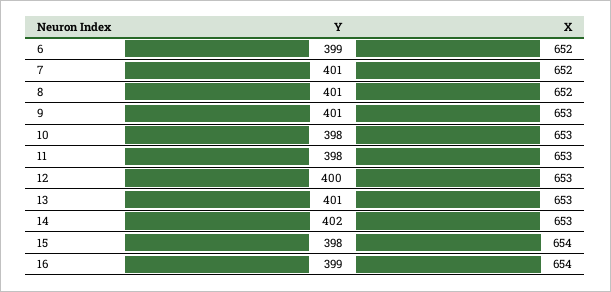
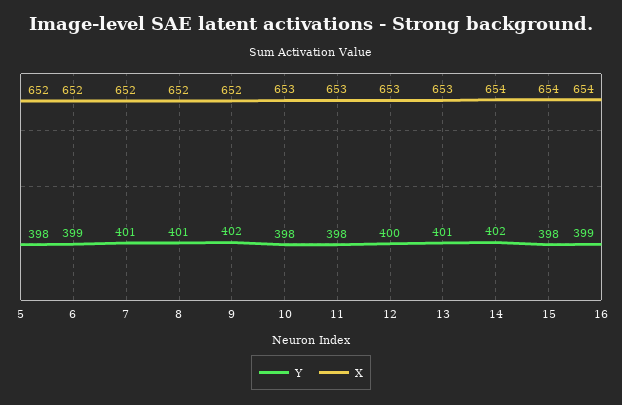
Y, 9: 401 -> 402
X, 9: 653 -> 652
X, 14: 653 -> 654
Y, 5: none -> 398
X, 5: none -> 652

